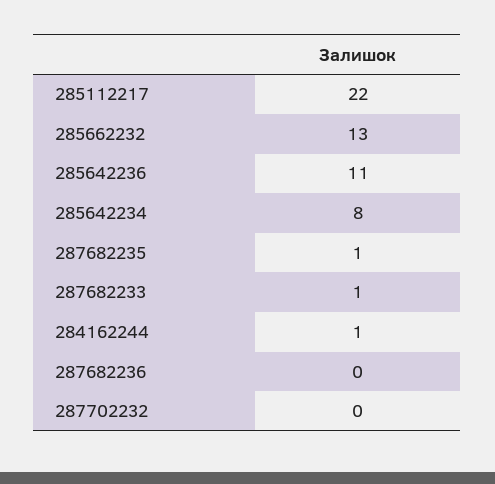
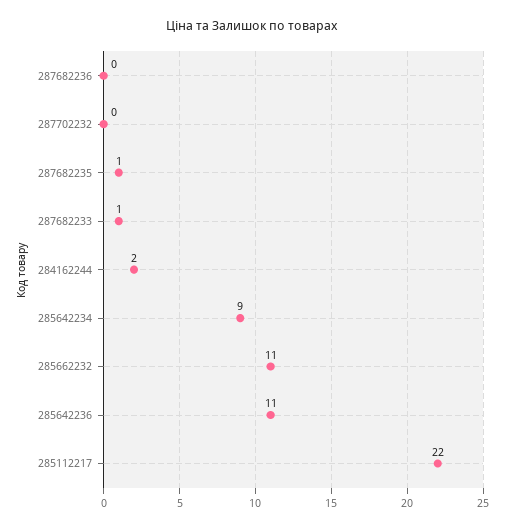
285662232: 13 -> 11
285642234: 8 -> 9
284162244: 1 -> 2

